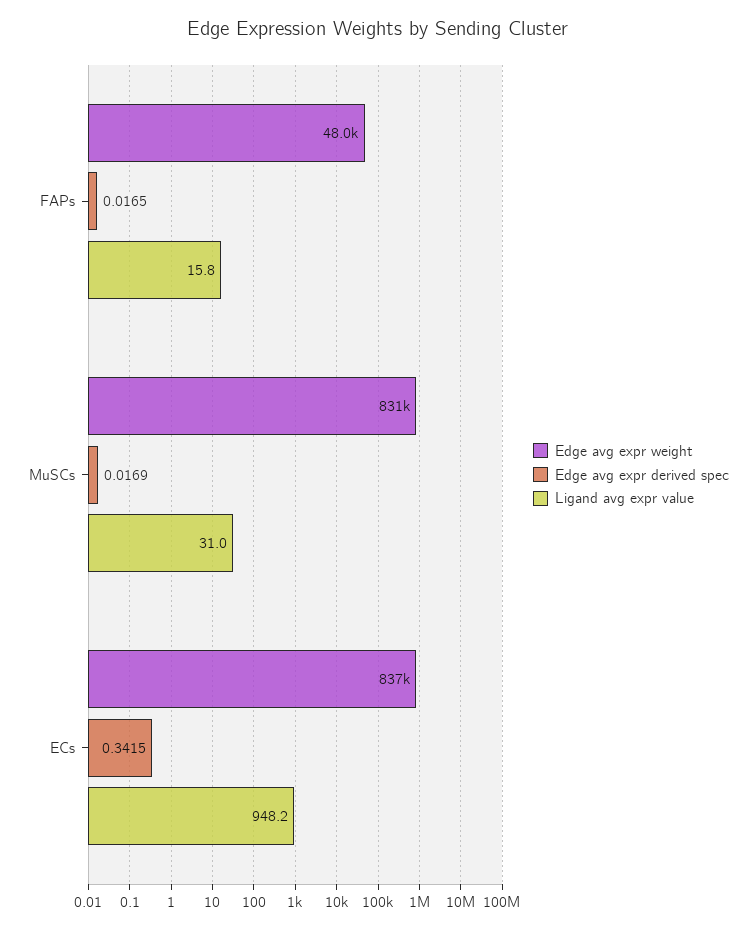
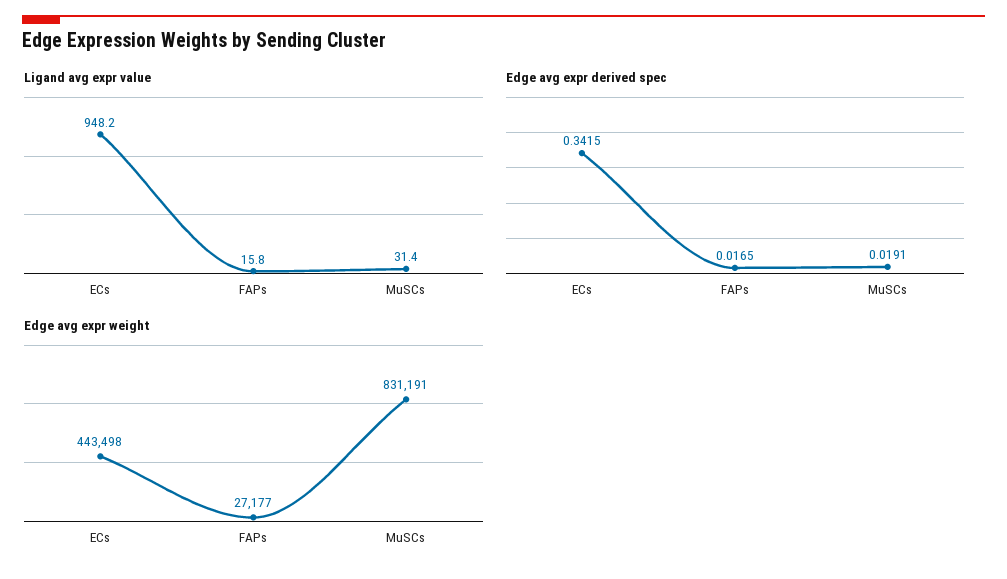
Edge avg expr weight, FAPs: 48000 -> 27177
Edge avg expr derived spec, MuSCs: 0.0169 -> 0.0191
Ligand avg expr value, MuSCs: 31 -> 31.4
Edge avg expr weight, ECs: 837000 -> 443498

